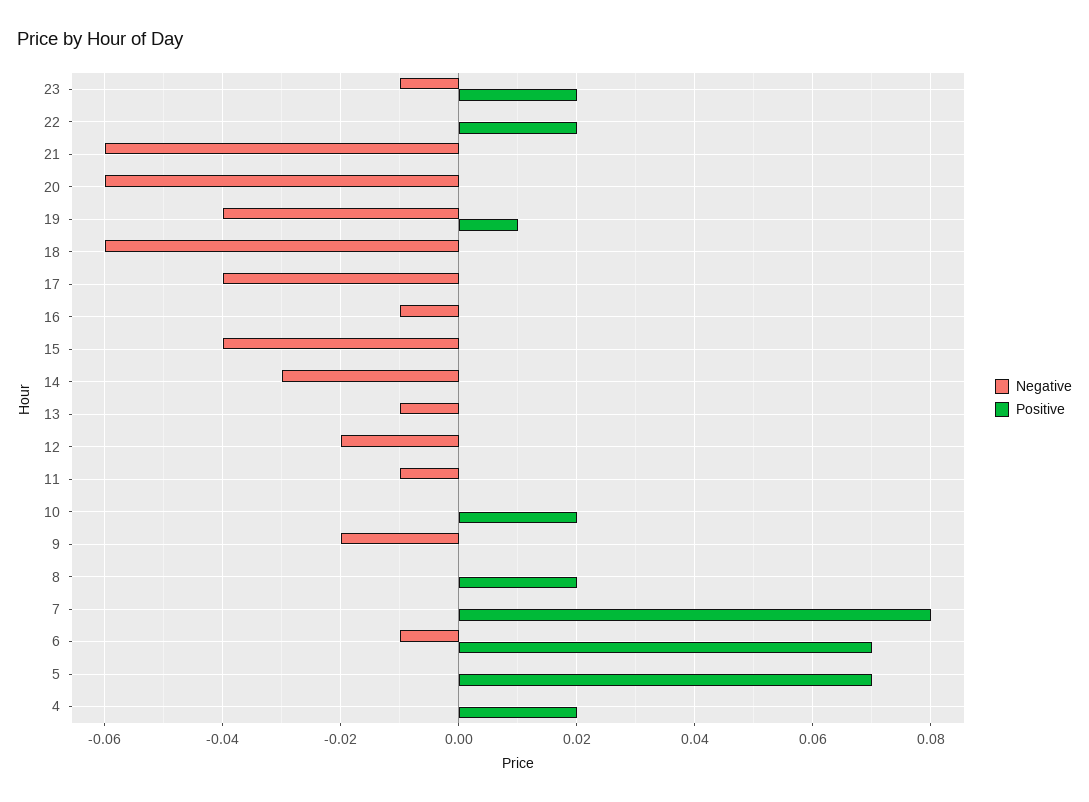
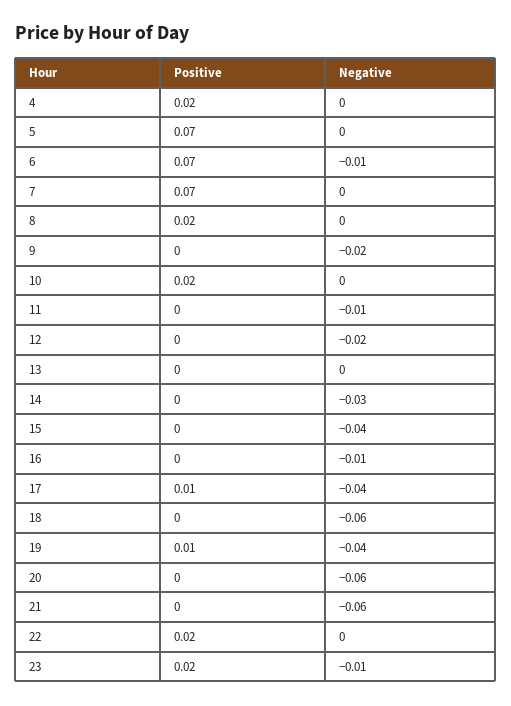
Positive, 17: 0 -> 0.01
Negative, 13: -0.01 -> 0
Positive, 7: 0.08 -> 0.07

